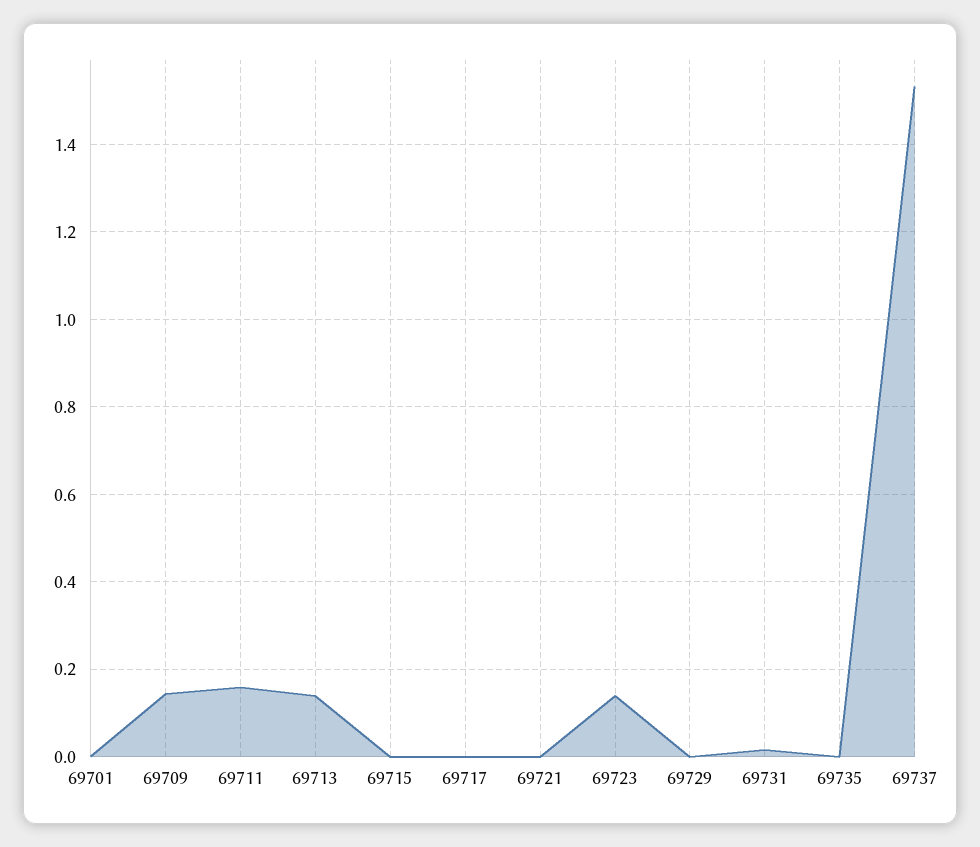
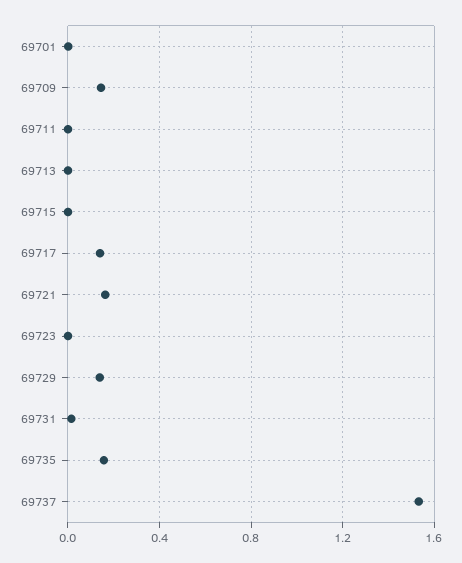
69711: 0.16 -> 0
69713: 0.14 -> 0
69717: 0 -> 0.15
69721: 0 -> 0.15
69723: 0.14 -> 0
69729: 0 -> 0.15
69735: 0 -> 0.15

